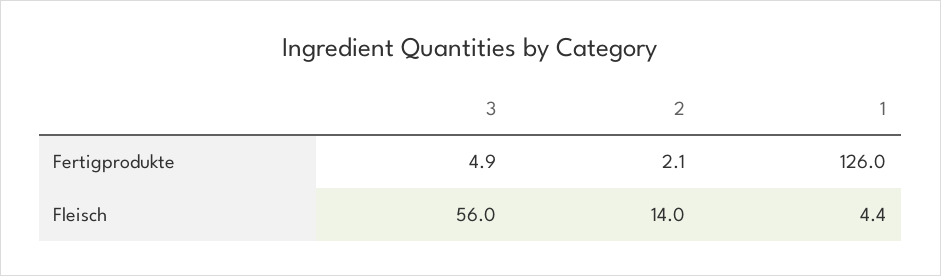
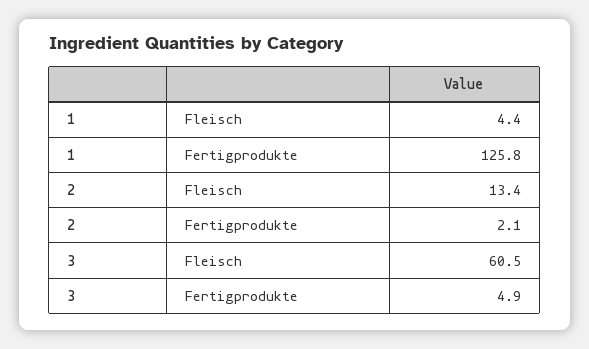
1, Fertigprodukte: 126 -> 125.8
3, Fleisch: 56 -> 60.5
2, Fleisch: 14 -> 13.4

